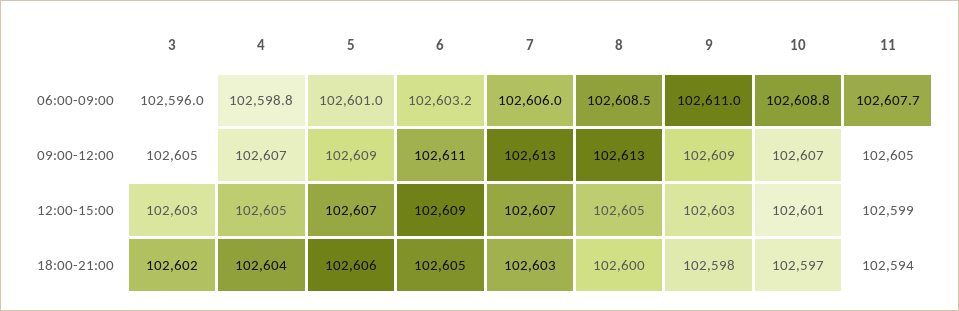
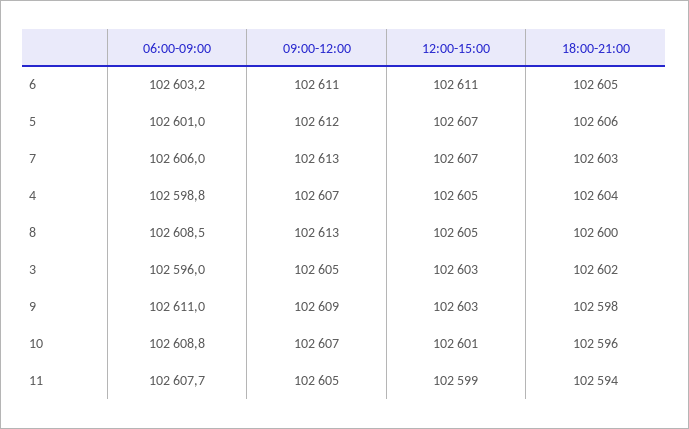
5, 09:00-12:00: 102609 -> 102612
6, 12:00-15:00: 102609 -> 102611
10, 18:00-21:00: 102597 -> 102596

